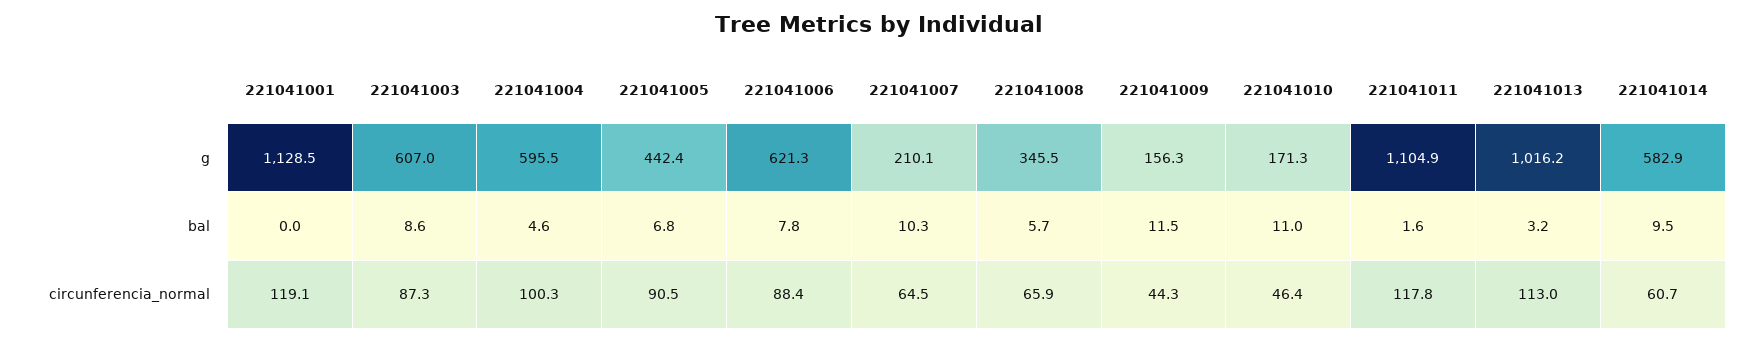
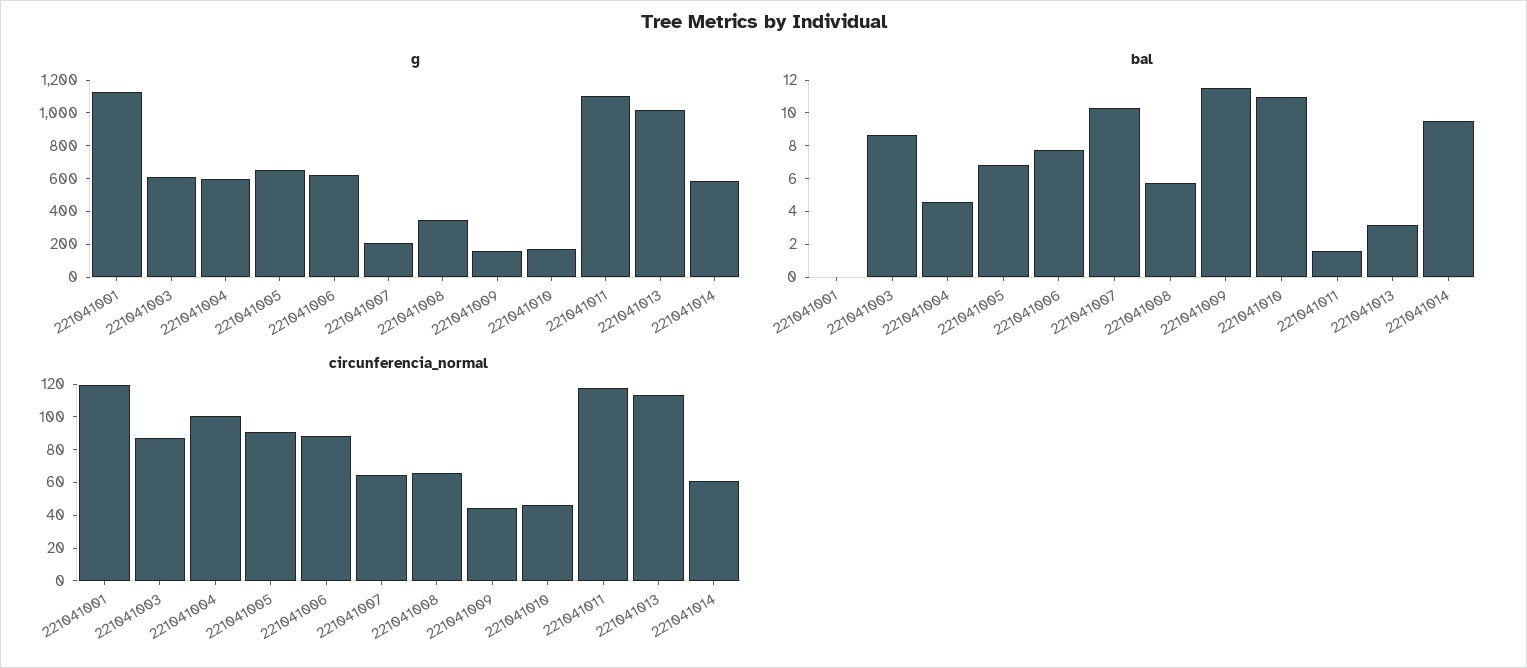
g, 221041005: 442.4 -> 650

